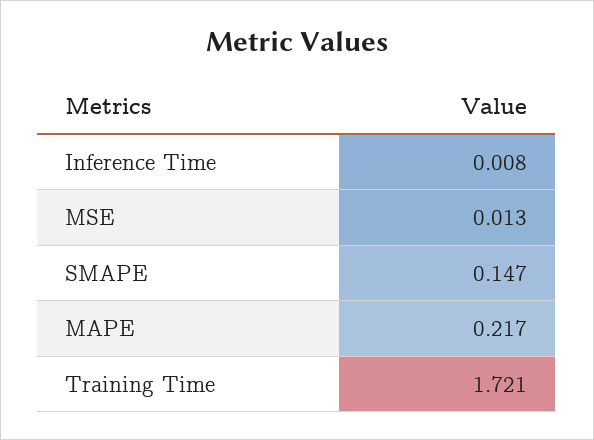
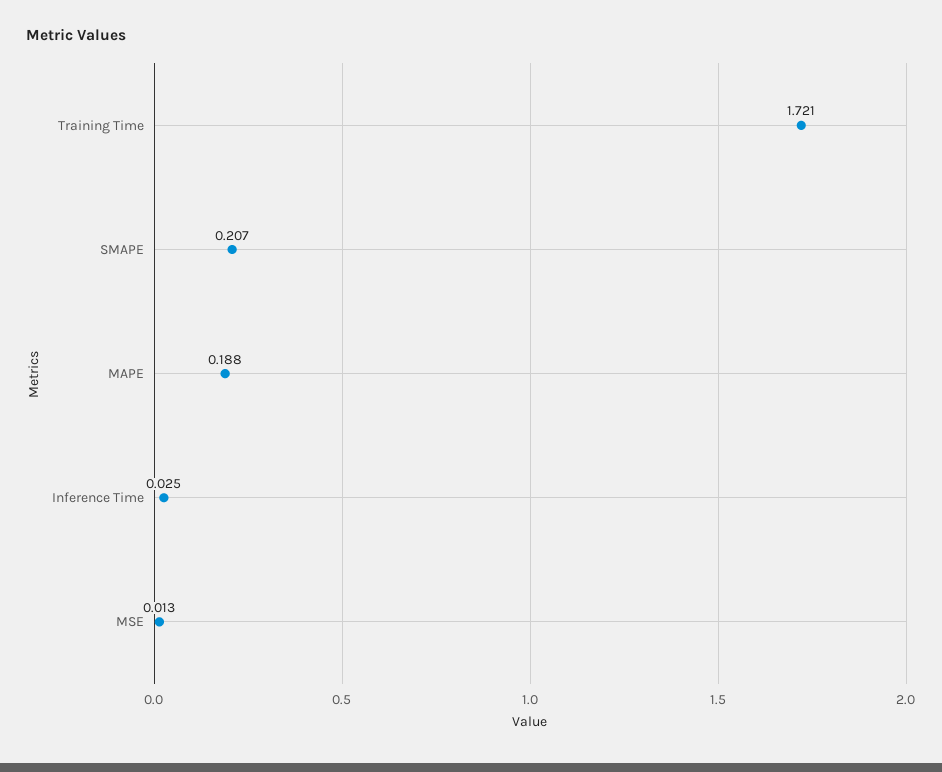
Inference Time: 0.008 -> 0.025
SMAPE: 0.147 -> 0.207
MAPE: 0.217 -> 0.188

